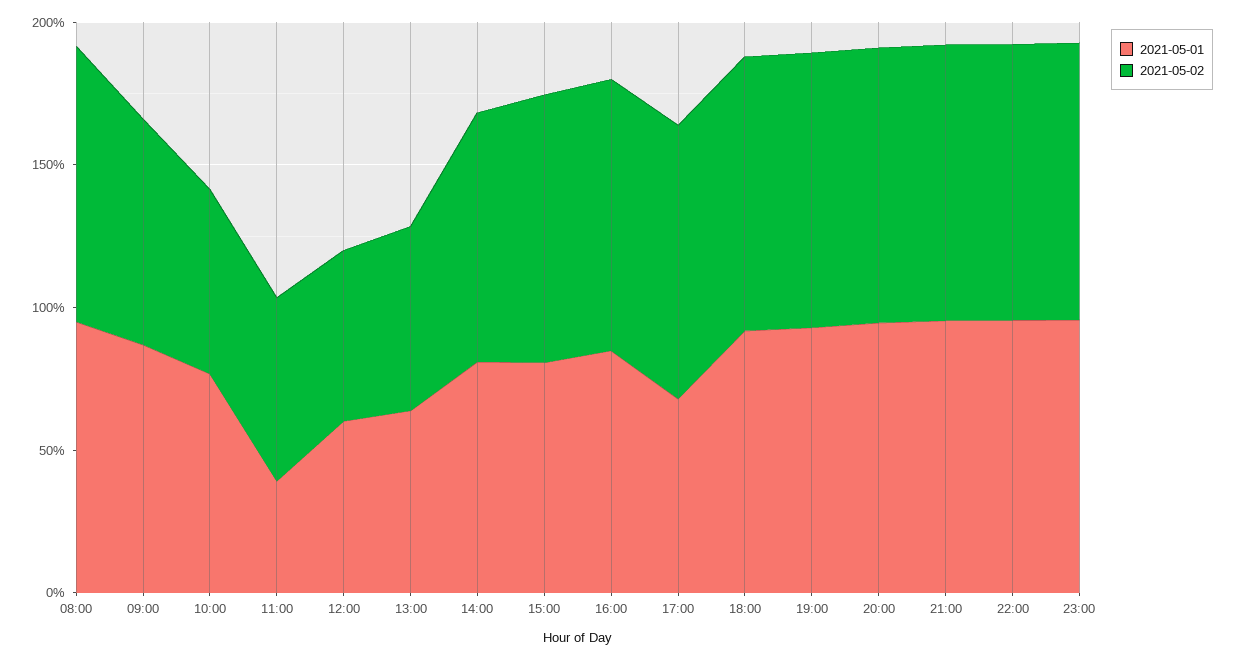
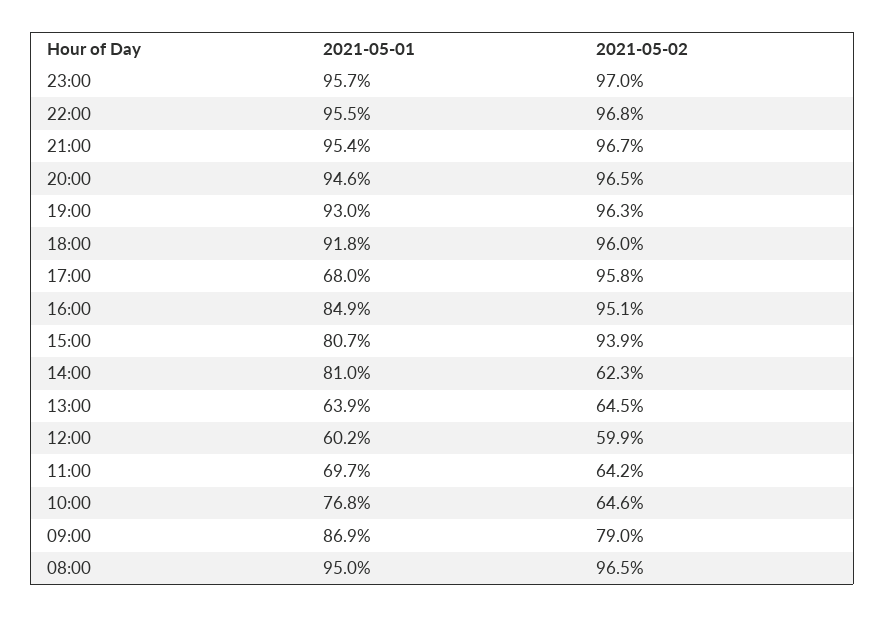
2021-05-01, 11:00: 40 -> 69.7
2021-05-02, 14:00: 90 -> 62.3

